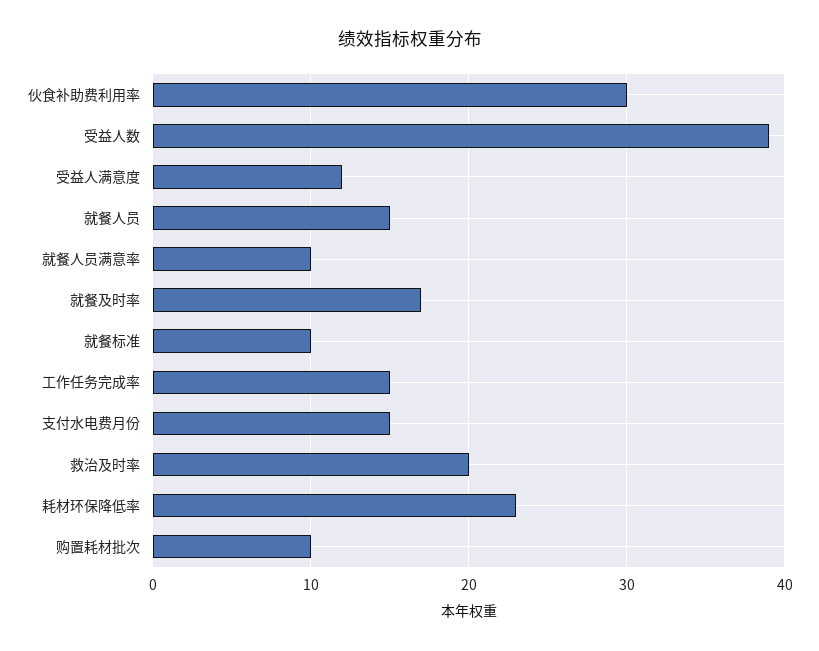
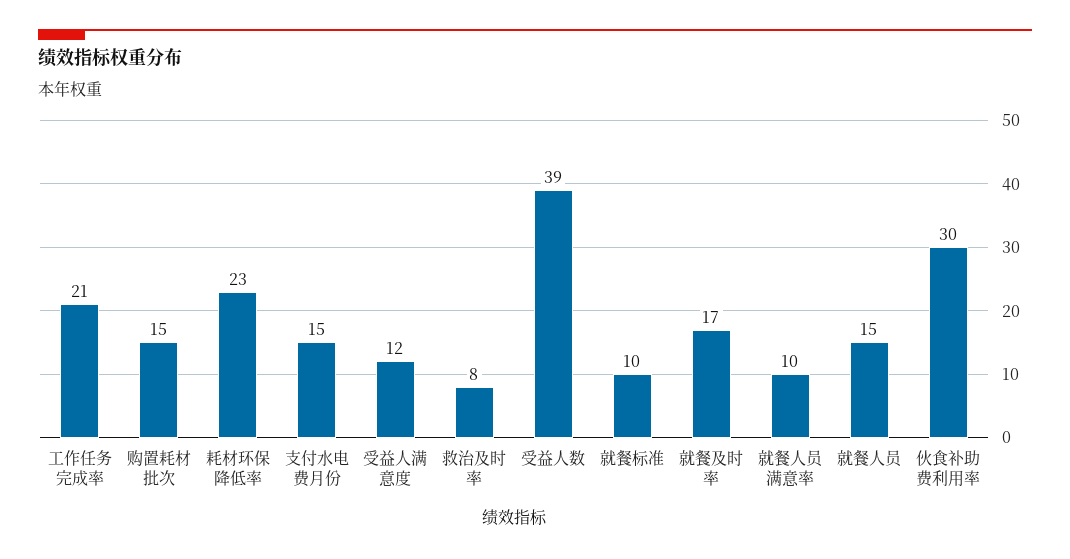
工作任务完成率: 15 -> 21
救治及时率: 20 -> 8
购置耗材批次: 10 -> 15

